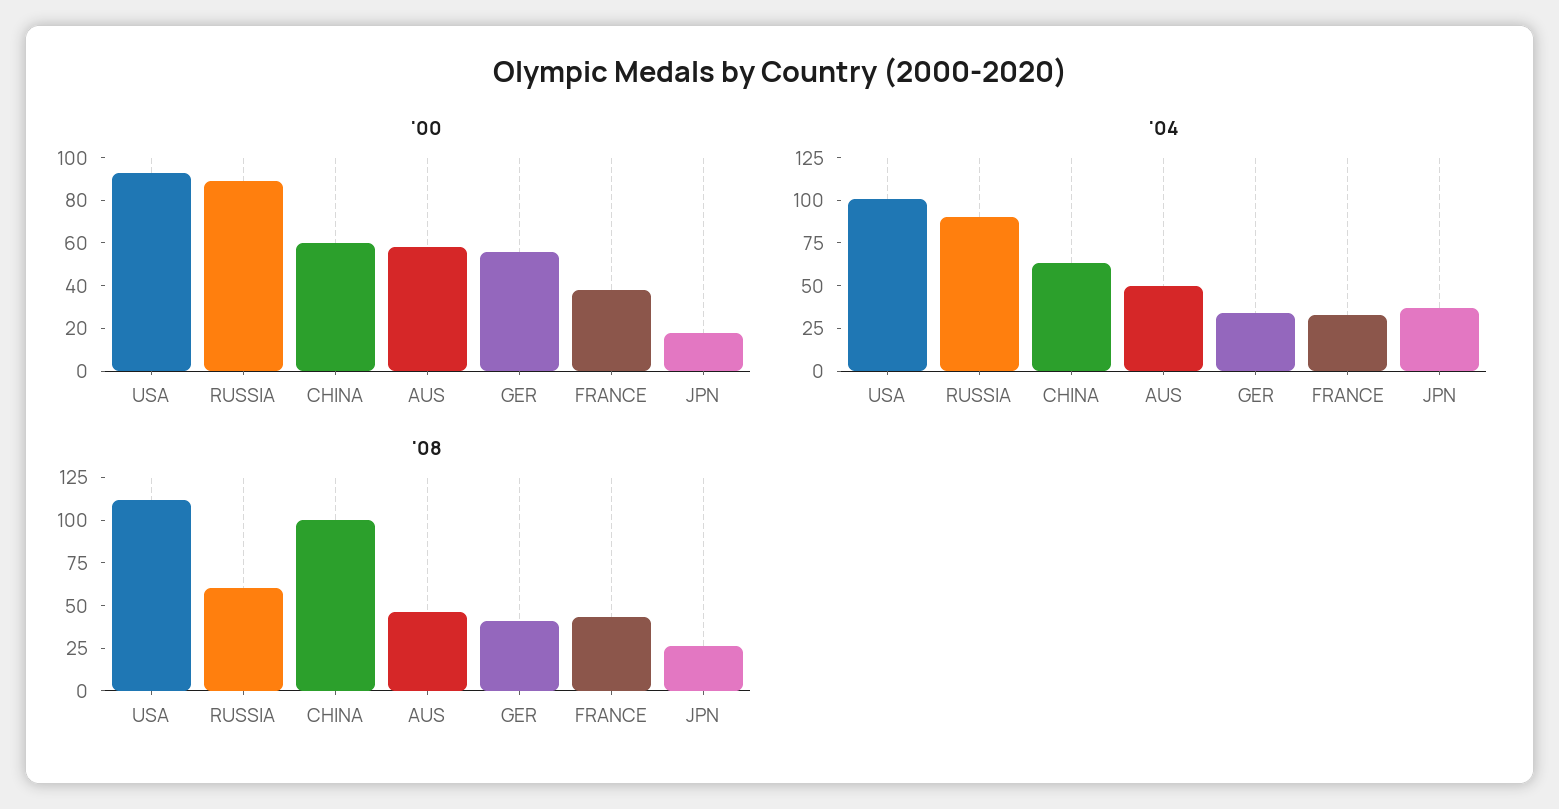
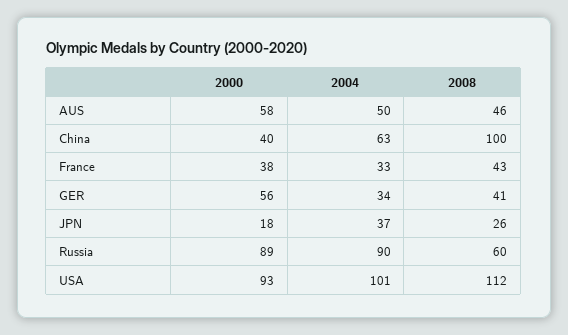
'00, CHINA: 60 -> 40

